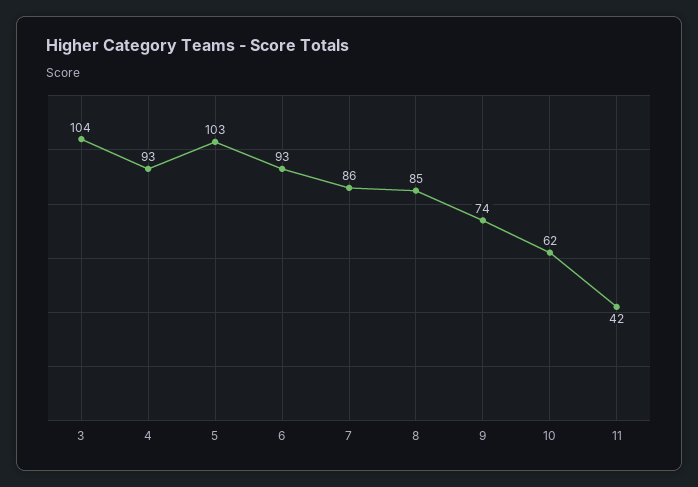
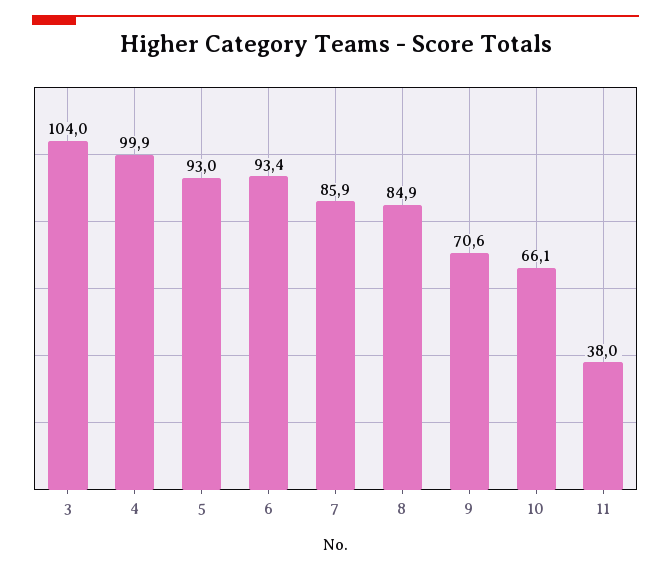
4: 93 -> 99.9
5: 103 -> 93
9: 74 -> 70.6
10: 62 -> 66.1
11: 42 -> 38

